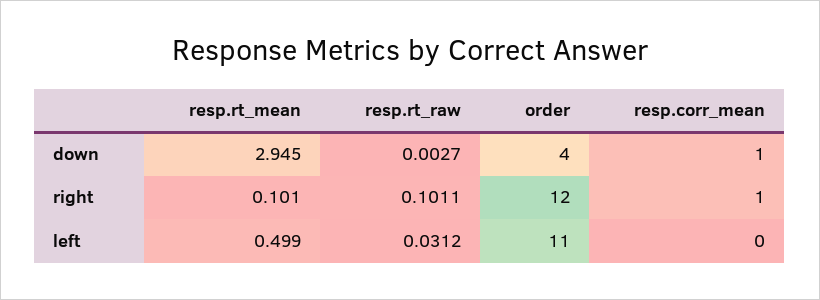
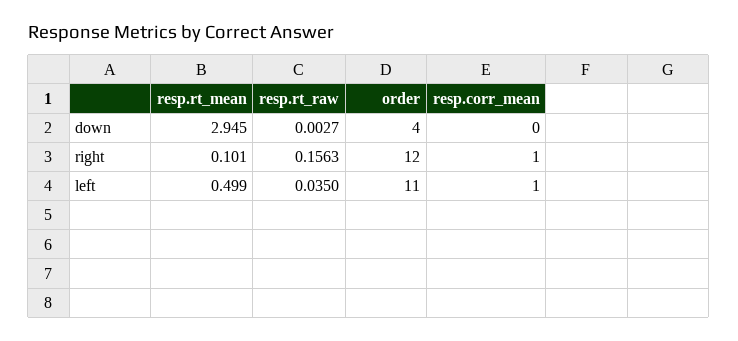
resp.corr_mean, down: 1 -> 0
resp.rt_raw, right: 0.1011 -> 0.1563
resp.rt_raw, left: 0.0312 -> 0.035
resp.corr_mean, left: 0 -> 1

